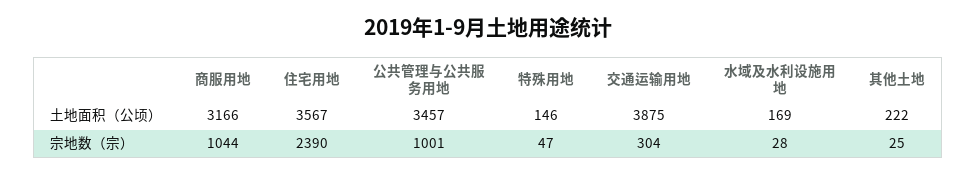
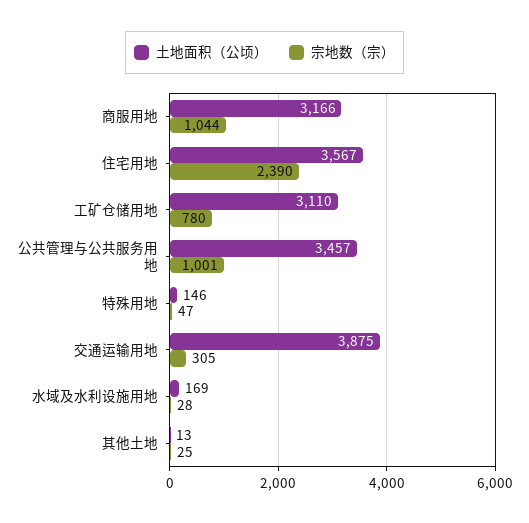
土地面积（公顷）, 其他土地: 222 -> 13
宗地数（宗）, 交通运输用地: 304 -> 305
土地面积（公顷）, 工矿仓储用地: none -> 3110
宗地数（宗）, 工矿仓储用地: none -> 780

